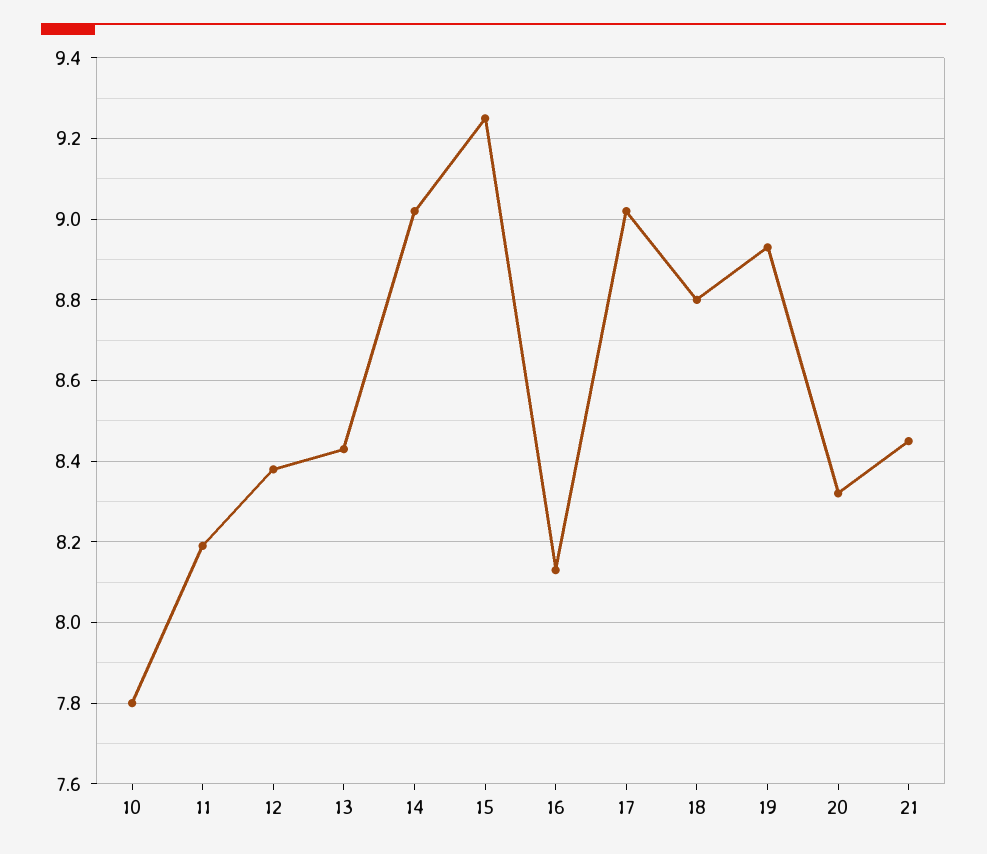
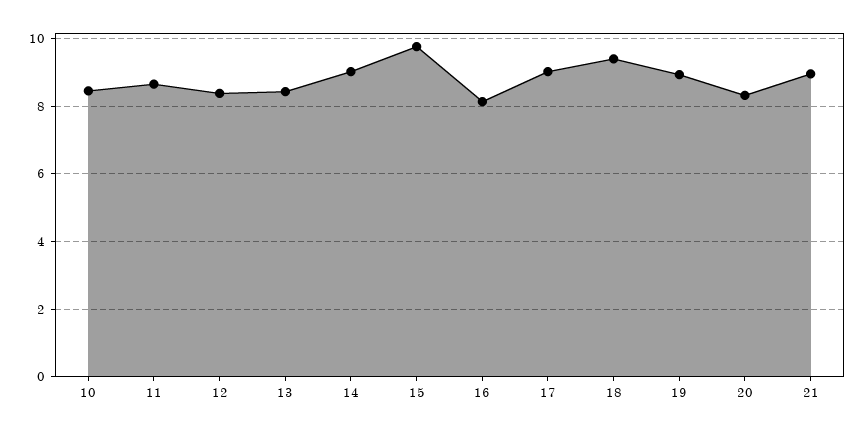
10: 7.8 -> 8.4
11: 8.2 -> 8.6
15: 9.25 -> 9.8
18: 8.8 -> 9.4
21: 8.45 -> 9

